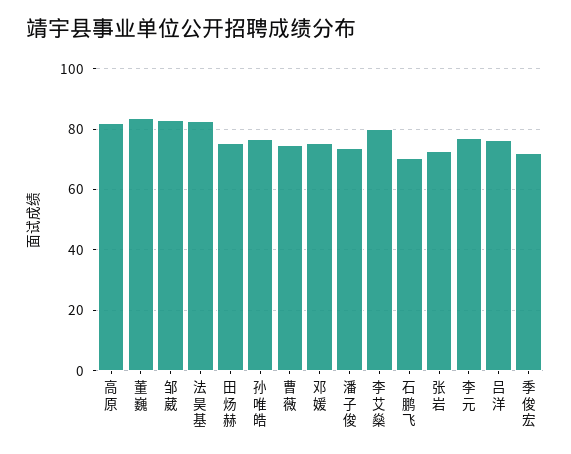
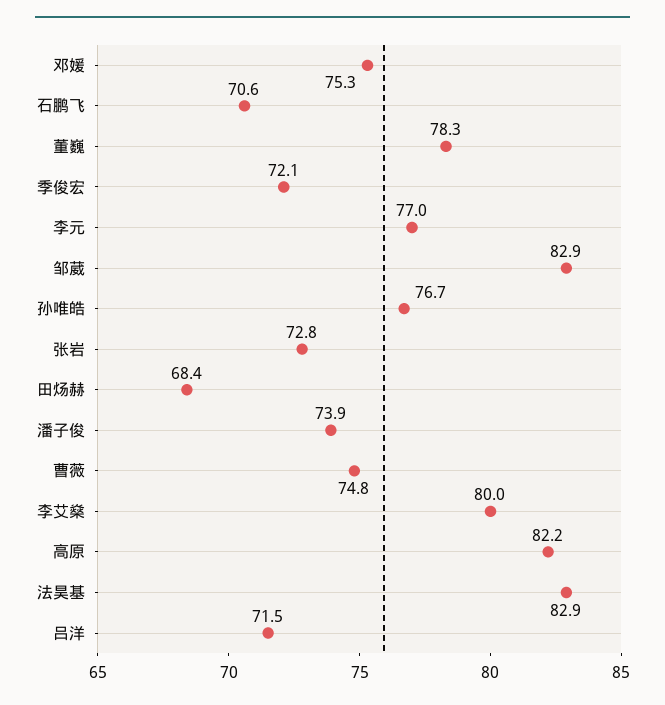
董巍: 84 -> 78.3
田炀赫: 76 -> 68.4
吕洋: 76 -> 71.5

